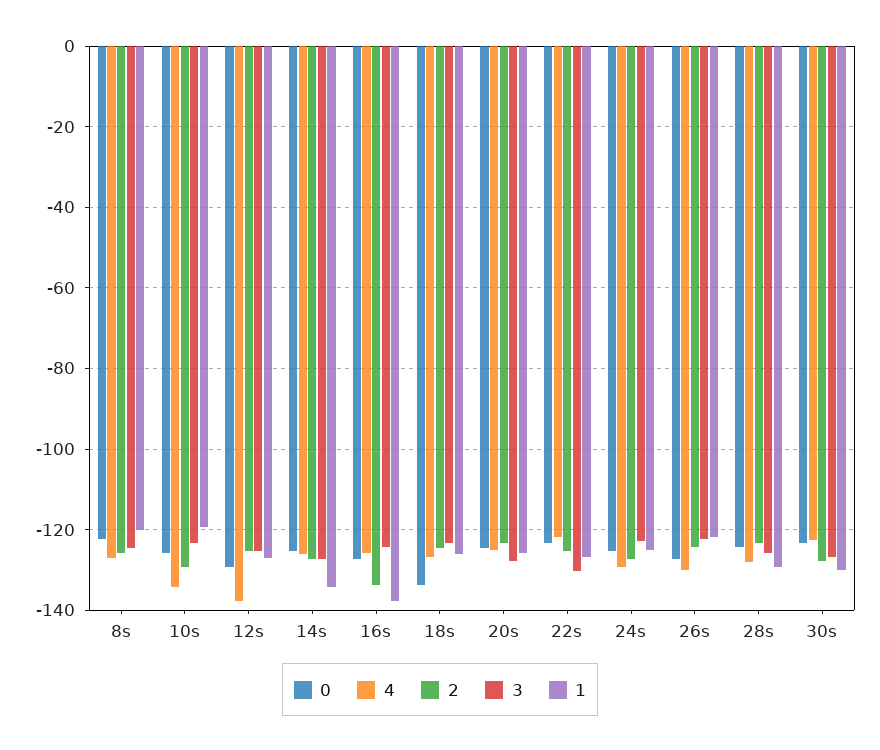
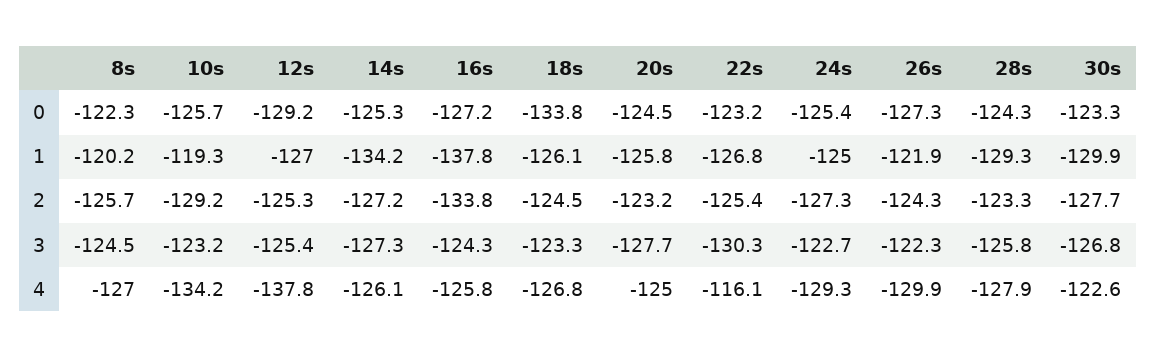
4, 22s: -122 -> -116.1

